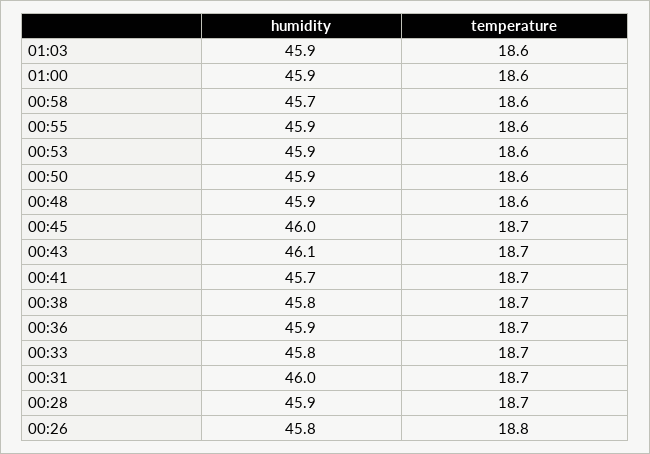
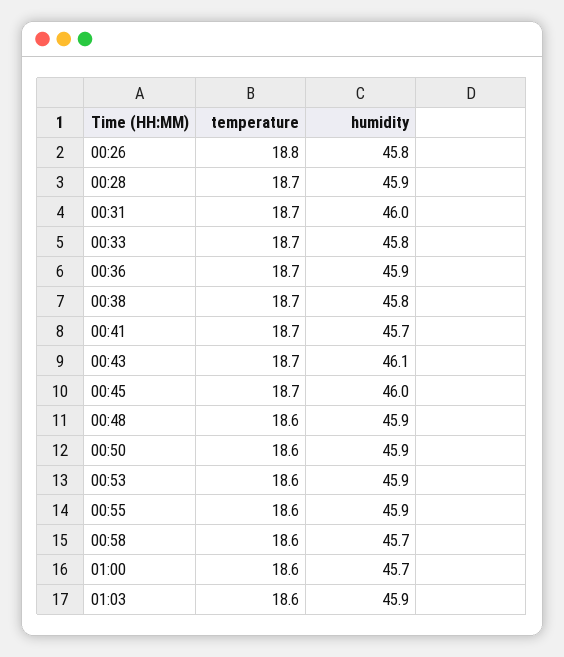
humidity, 01:00: 45.9 -> 45.7

